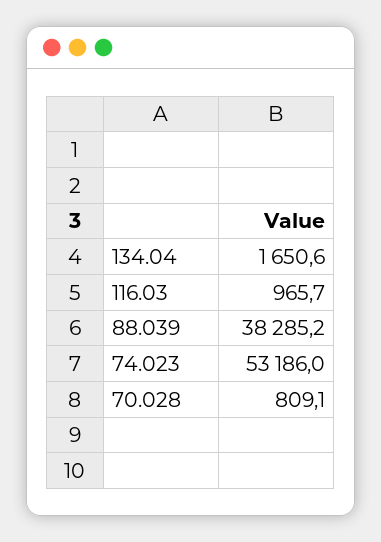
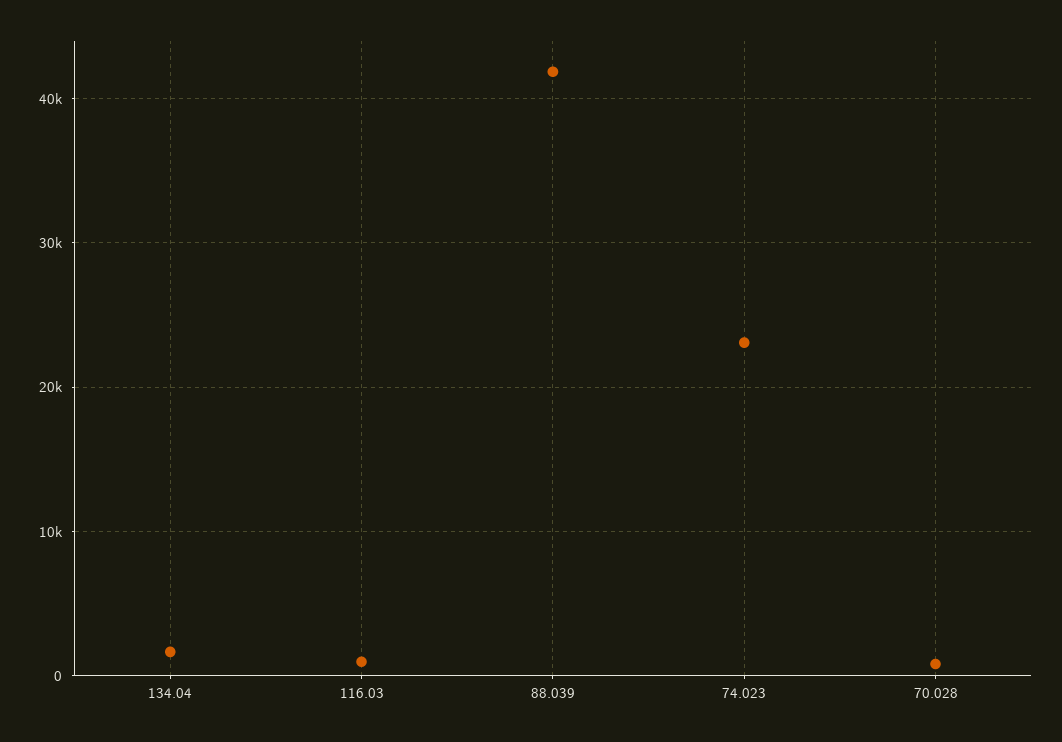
88.039: 38285.2 -> 42000
74.023: 53186 -> 23000

